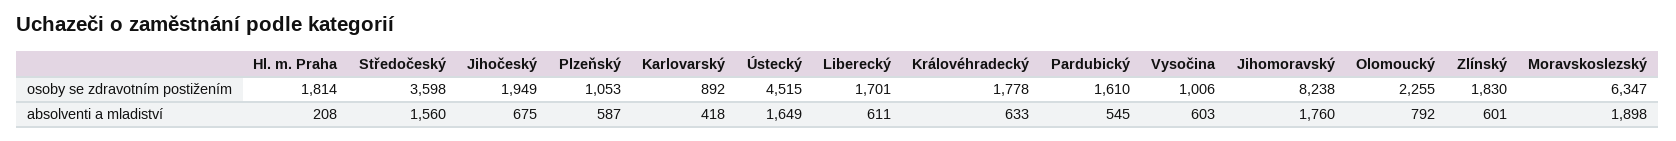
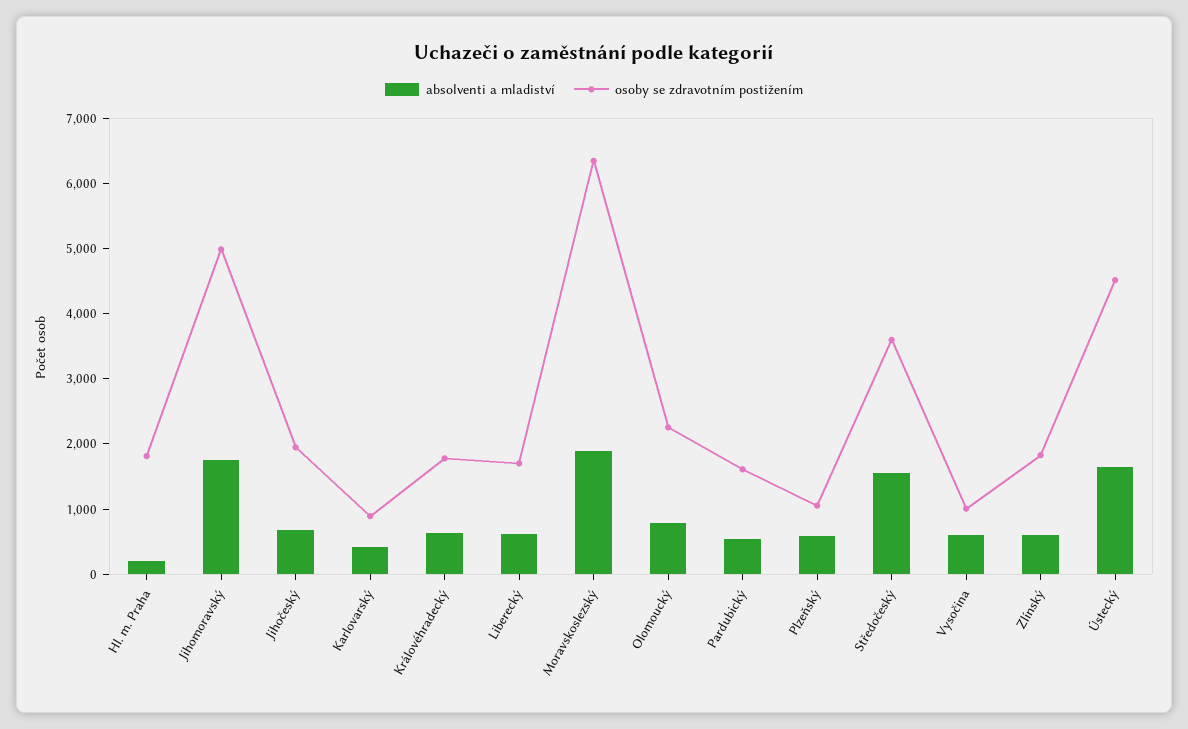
osoby se zdravotním postižením, Jihomoravský: 8238 -> 5000

